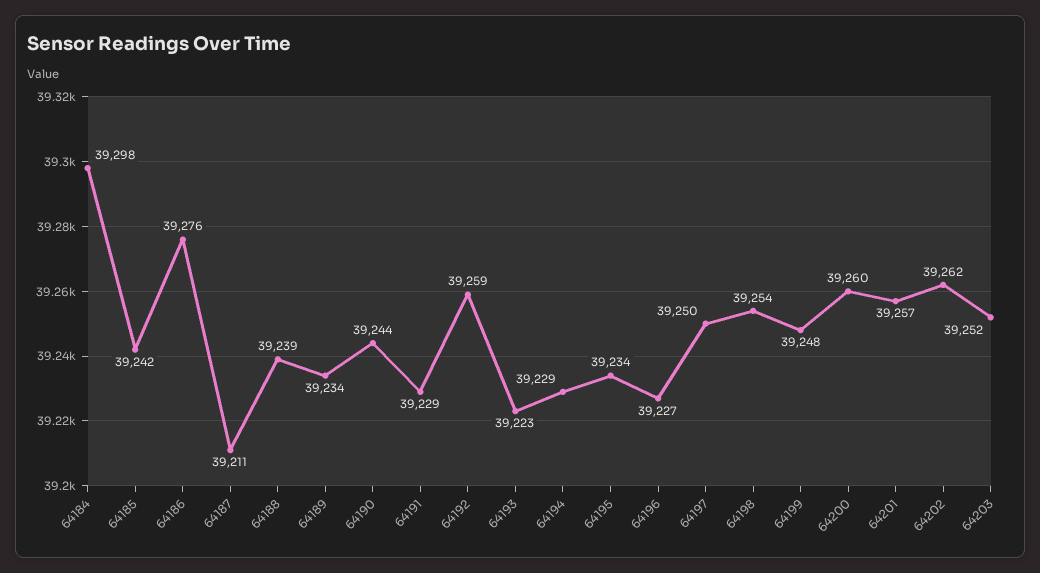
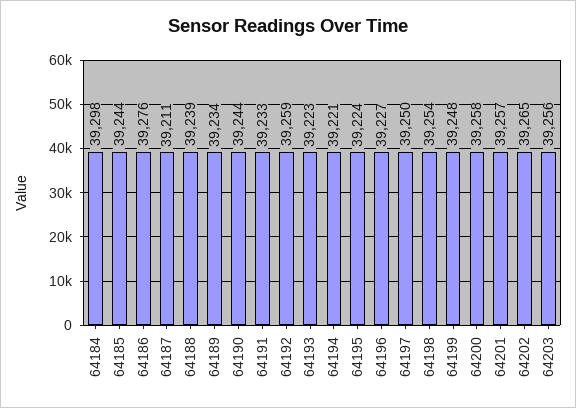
64185: 39242 -> 39244
64191: 39229 -> 39233
64194: 39229 -> 39221
64195: 39234 -> 39224
64200: 39260 -> 39258
64202: 39262 -> 39265
64203: 39252 -> 39256

